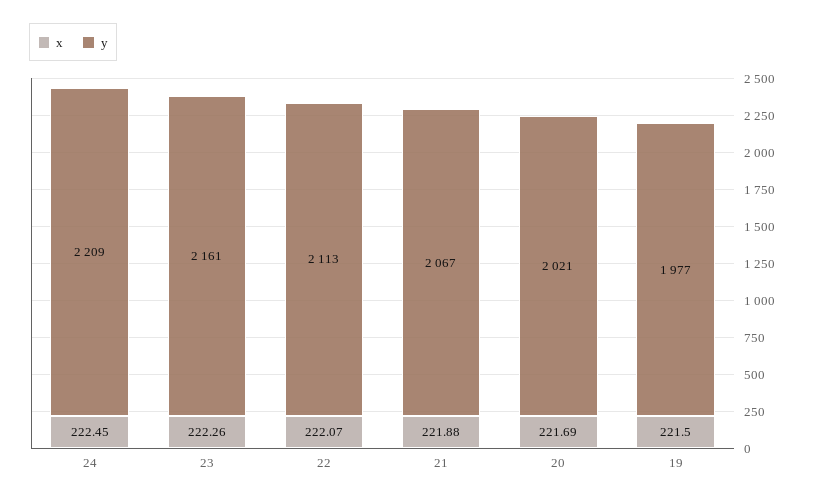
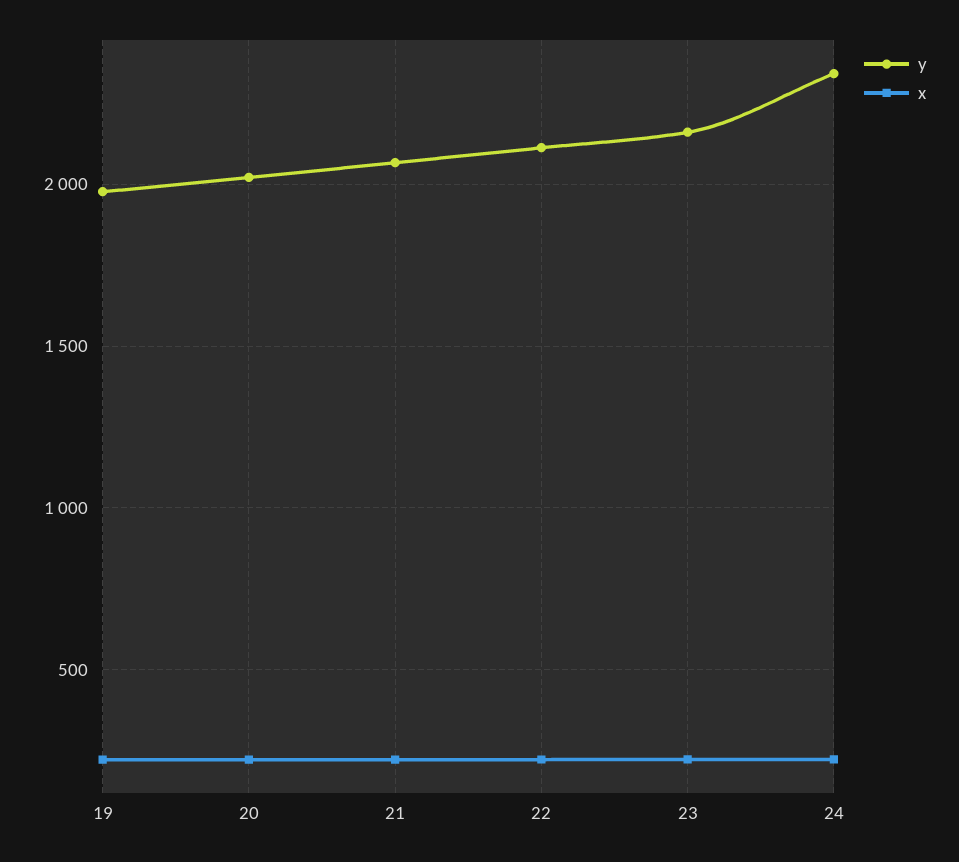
y, 24: 2209 -> 2350

